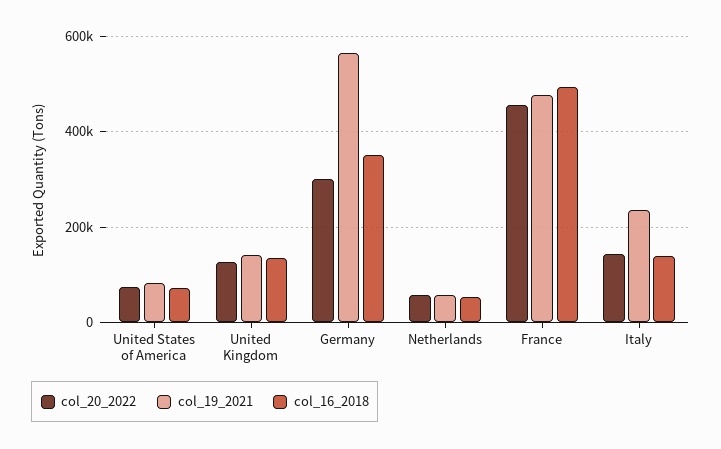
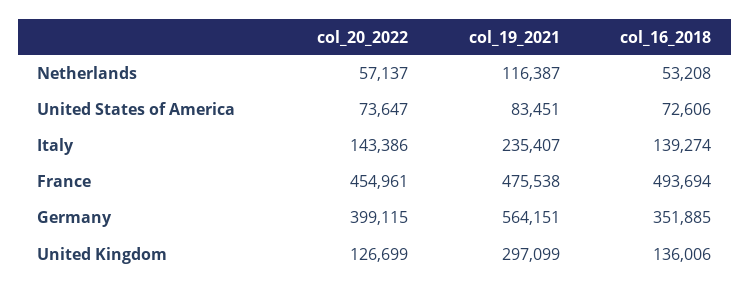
col_19_2021, United Kingdom: 140000 -> 297099
col_20_2022, Germany: 300000 -> 399115
col_19_2021, Netherlands: 60000 -> 116387

